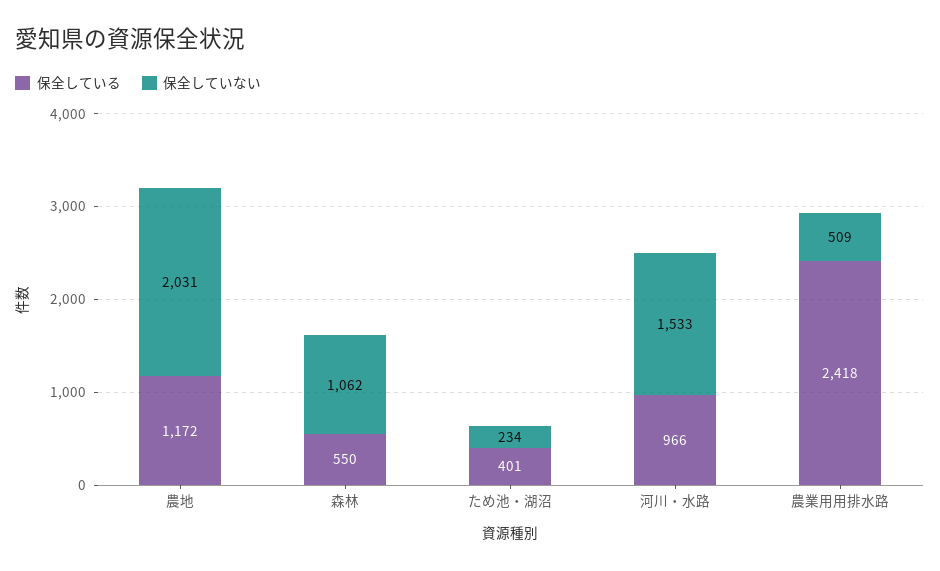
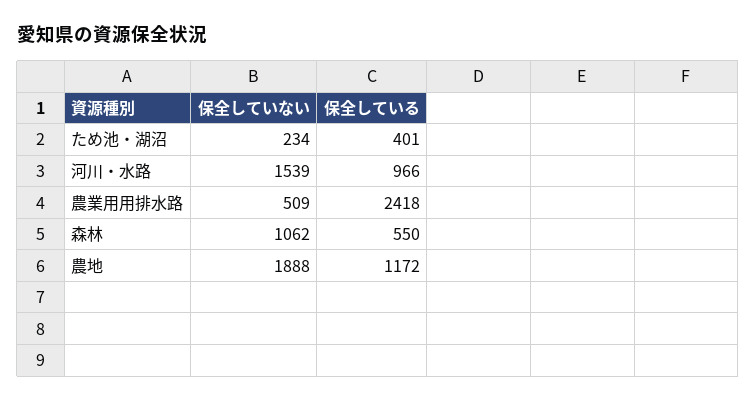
保全していない, 農地: 2031 -> 1888
保全していない, 河川・水路: 1533 -> 1539

